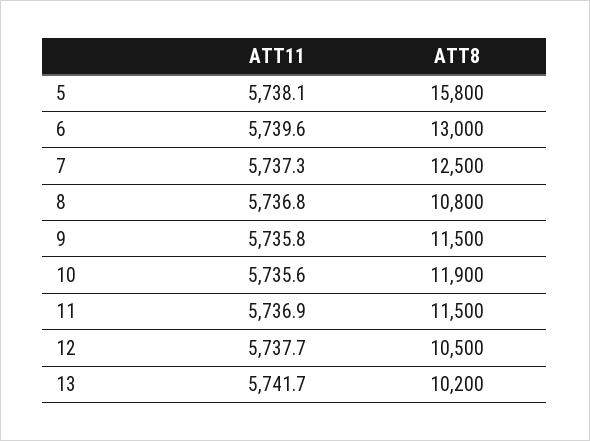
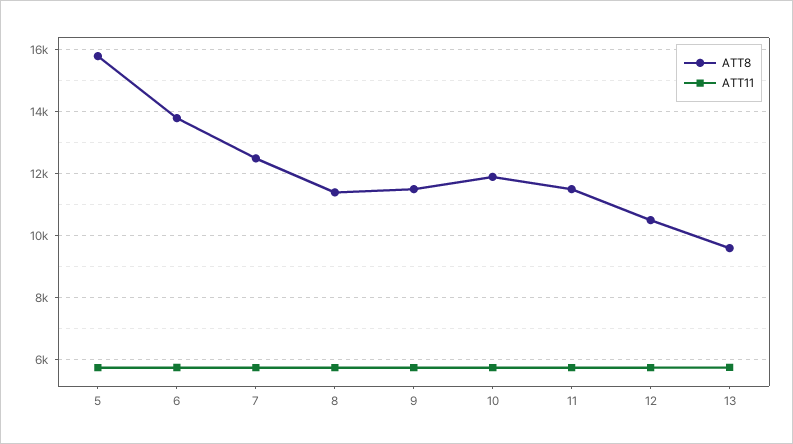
ATT8, 6: 13000 -> 13800
ATT8, 8: 10800 -> 11400
ATT8, 13: 10200 -> 9600

